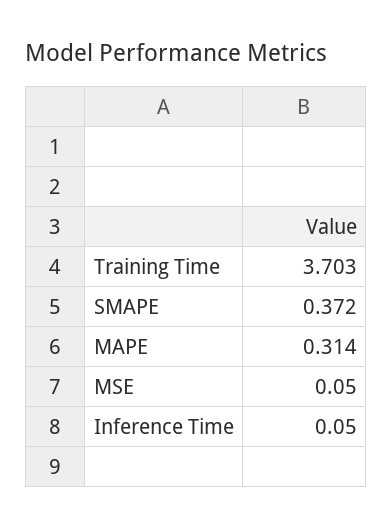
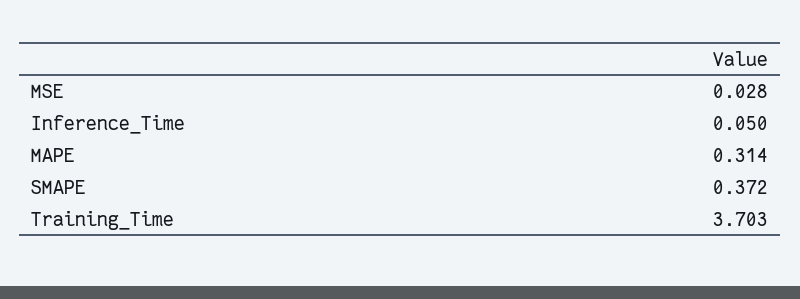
MSE: 0.05 -> 0.028

